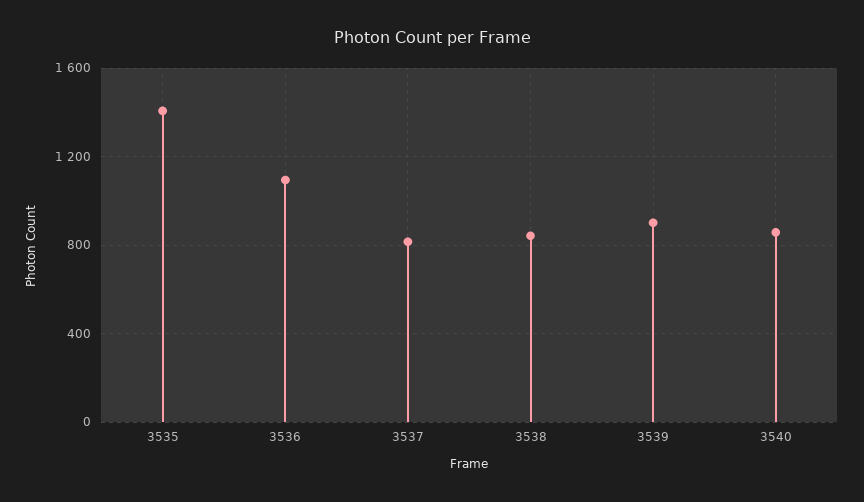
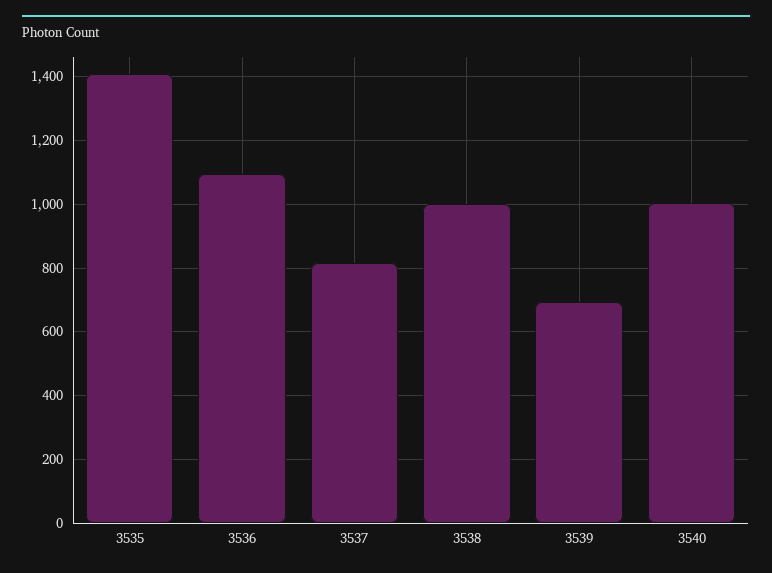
3538: 850 -> 1000
3539: 900 -> 700
3540: 850 -> 1000

